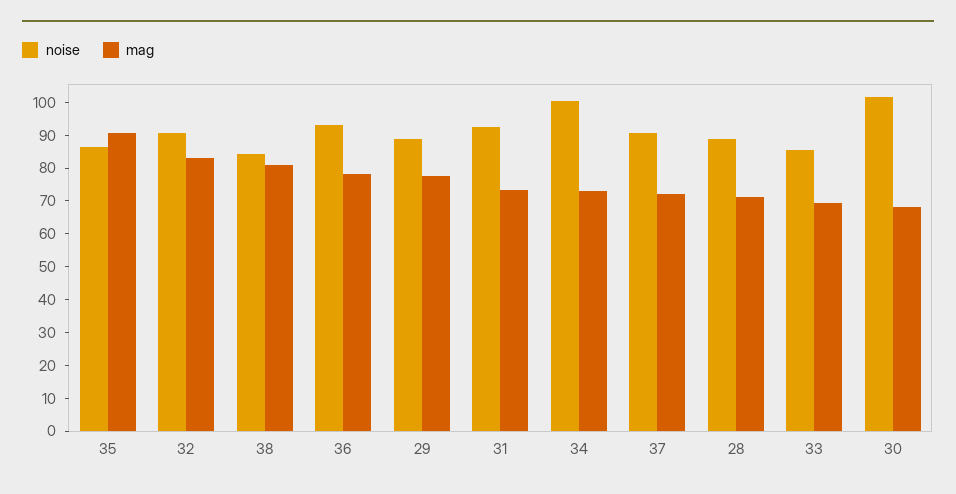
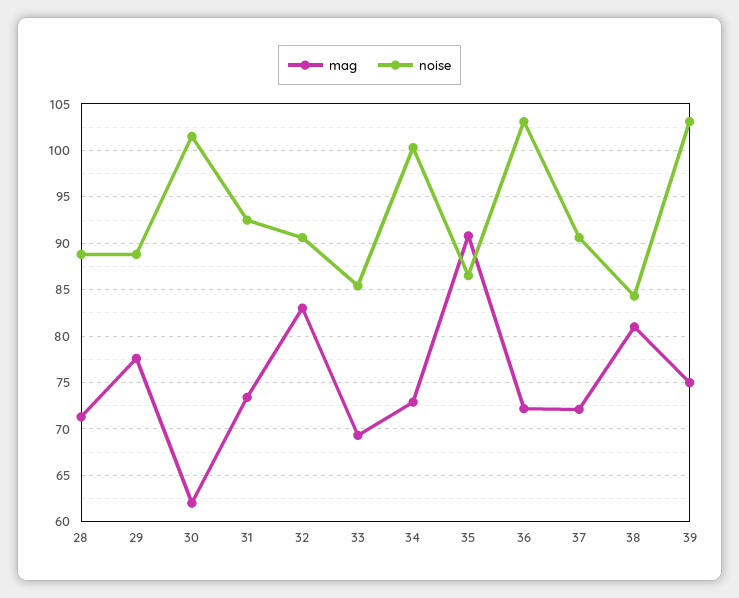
noise, 36: 92.5 -> 103
mag, 36: 77.5 -> 72
mag, 30: 67.5 -> 62
mag, 39: none -> 75
noise, 39: none -> 103

